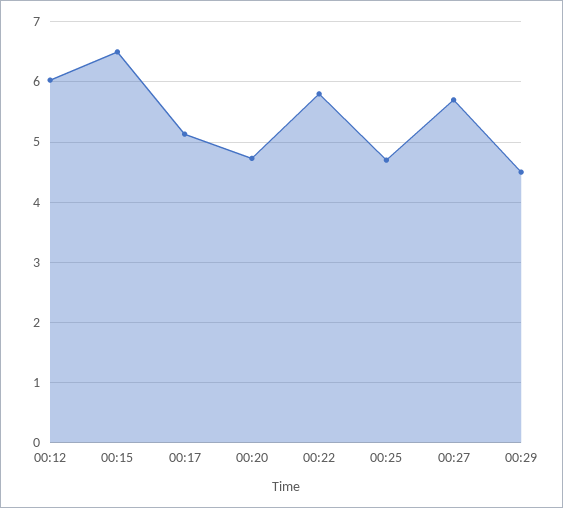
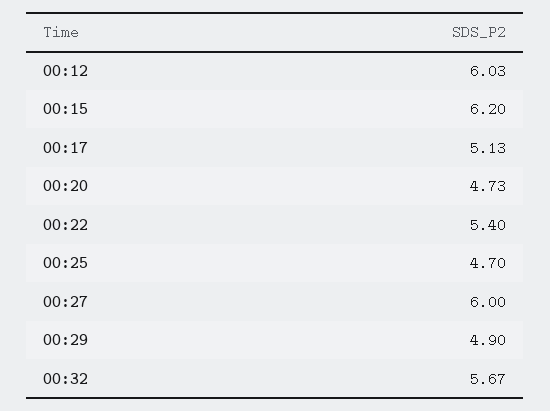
00:15: 6.5 -> 6.2
00:22: 5.8 -> 5.4
00:27: 5.7 -> 6
00:29: 4.5 -> 4.9
00:32: none -> 5.67

